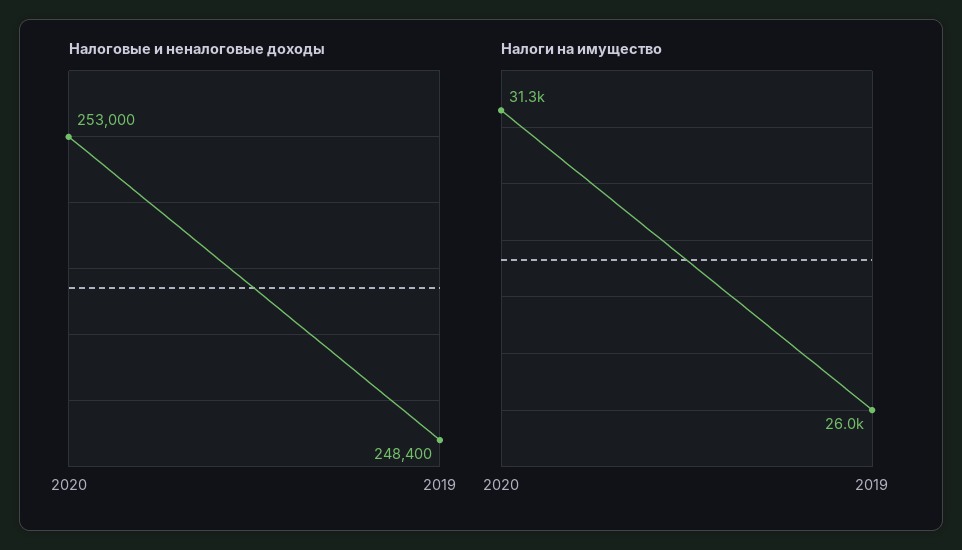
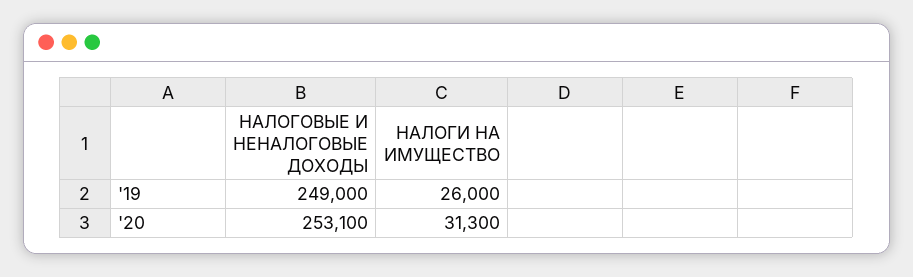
Налоговые и неналоговые доходы, 2020: 253000 -> 253100
Налоговые и неналоговые доходы, 2019: 248400 -> 249000

